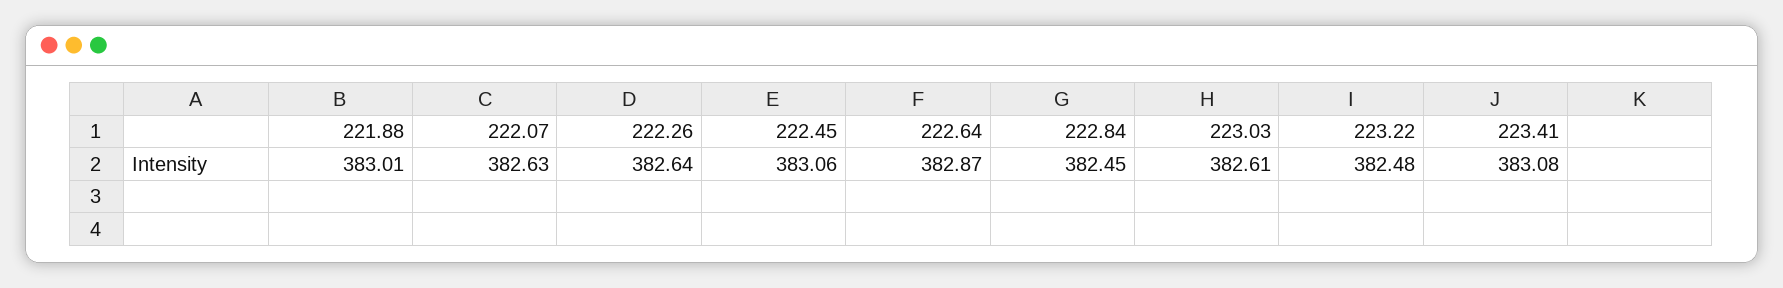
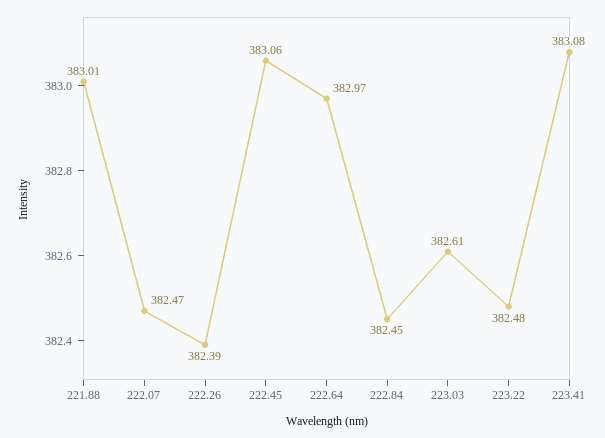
222.07: 382.63 -> 382.47
222.26: 382.64 -> 382.39
222.64: 382.87 -> 382.97

